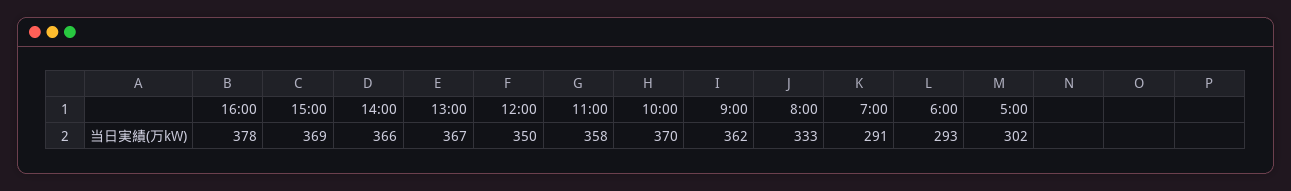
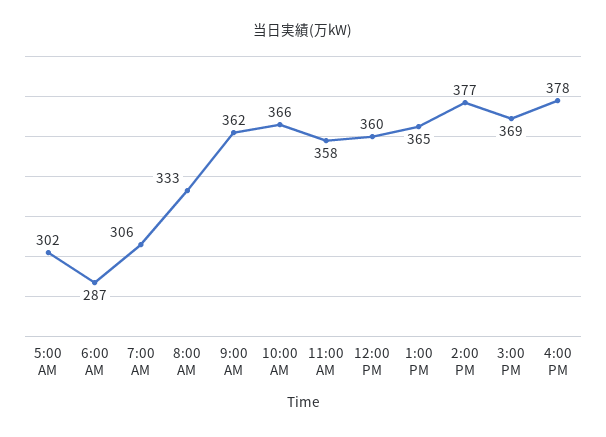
14:00: 366 -> 377
13:00: 367 -> 365
12:00: 350 -> 360
10:00: 370 -> 366
7:00: 291 -> 306
6:00: 293 -> 287

